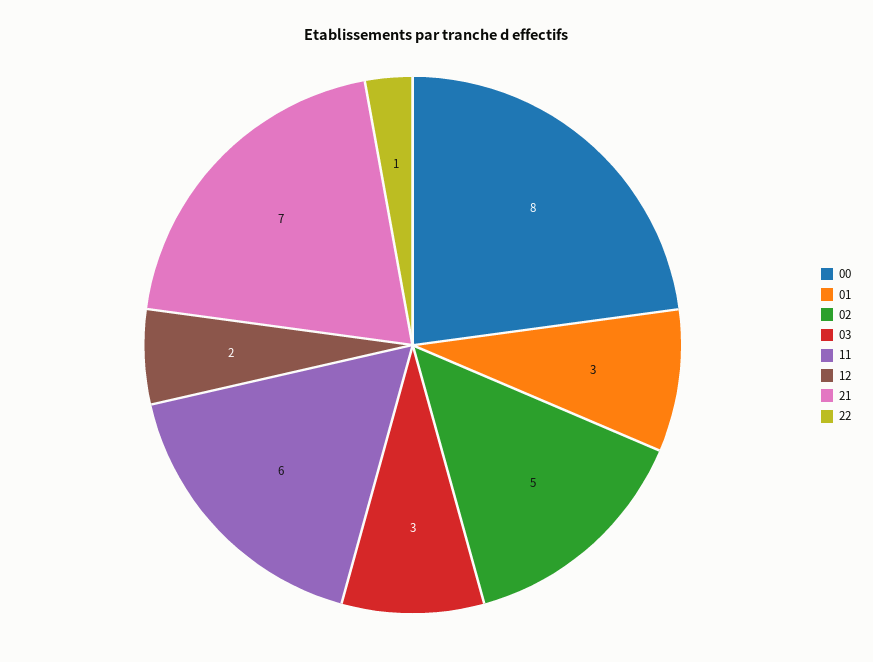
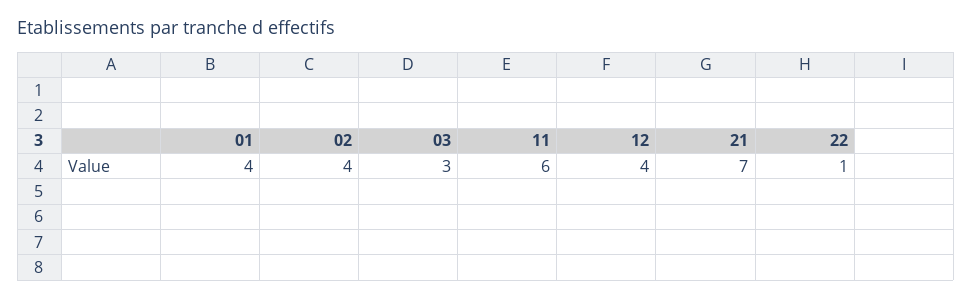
00: 8 -> none
01: 3 -> 4
02: 5 -> 4
12: 2 -> 4

